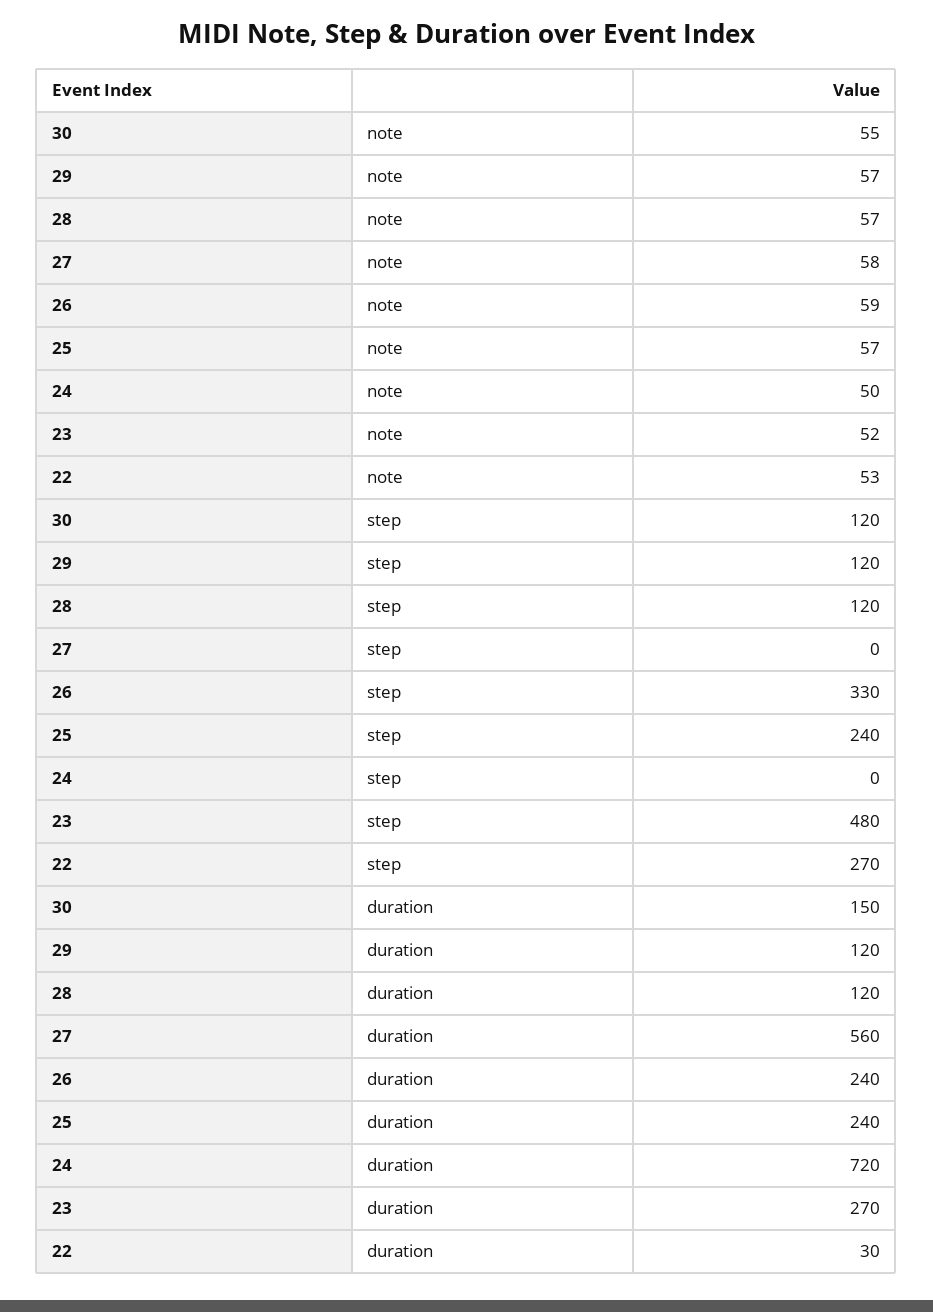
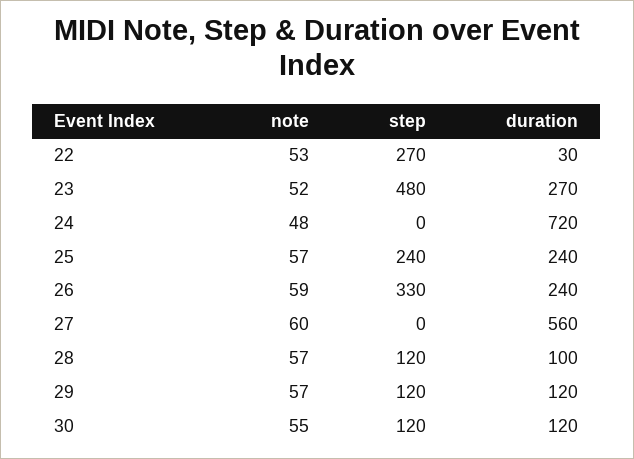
27, note: 58 -> 60
24, note: 50 -> 48
30, duration: 150 -> 120
28, duration: 120 -> 100

